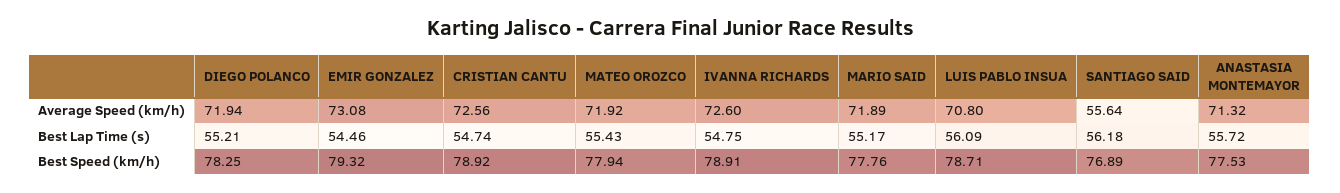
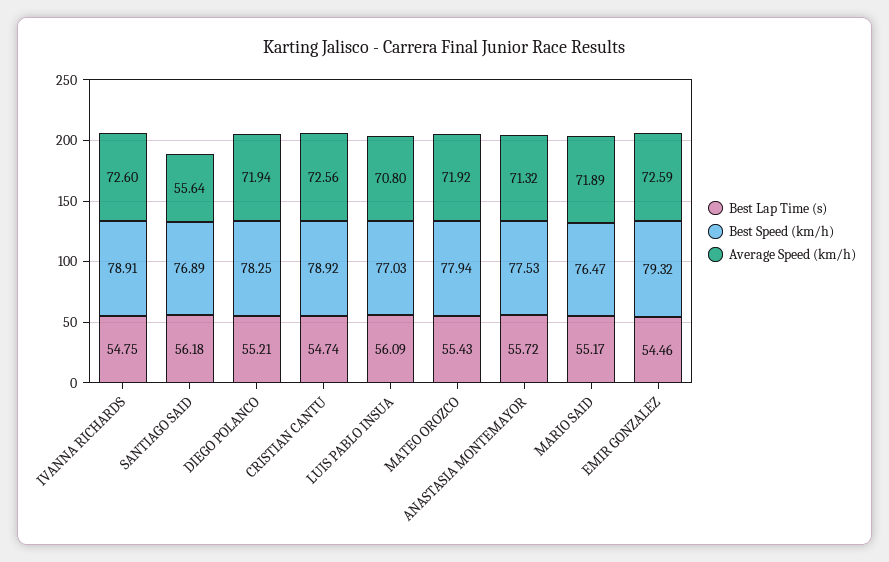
Average Speed (km/h), EMIR GONZALEZ: 73.08 -> 72.59
Best Speed (km/h), MARIO SAID: 77.76 -> 76.47
Best Speed (km/h), LUIS PABLO INSUA: 78.71 -> 77.03

